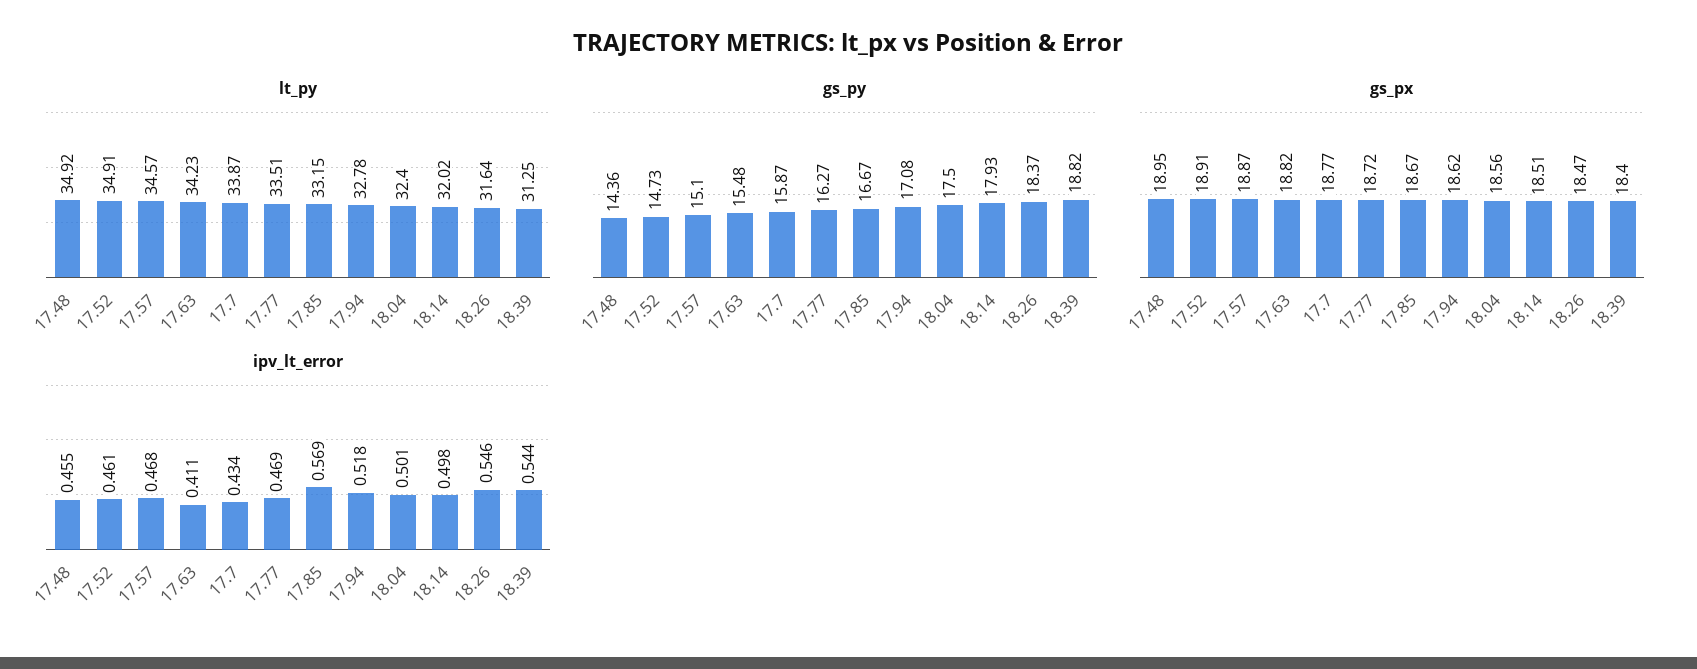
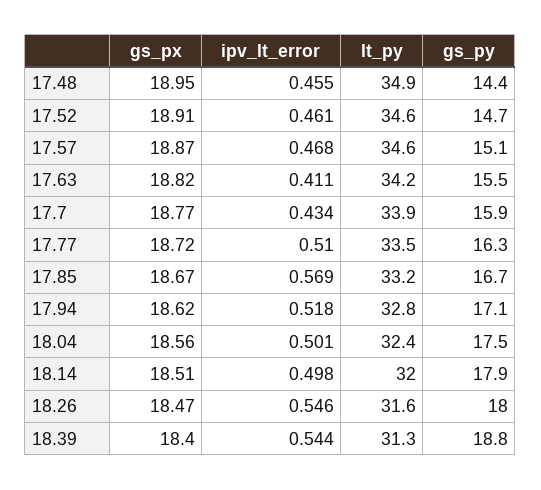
lt_py, 17.52: 34.91 -> 34.6
gs_py, 18.26: 18.37 -> 18
ipv_lt_error, 17.77: 0.469 -> 0.51

